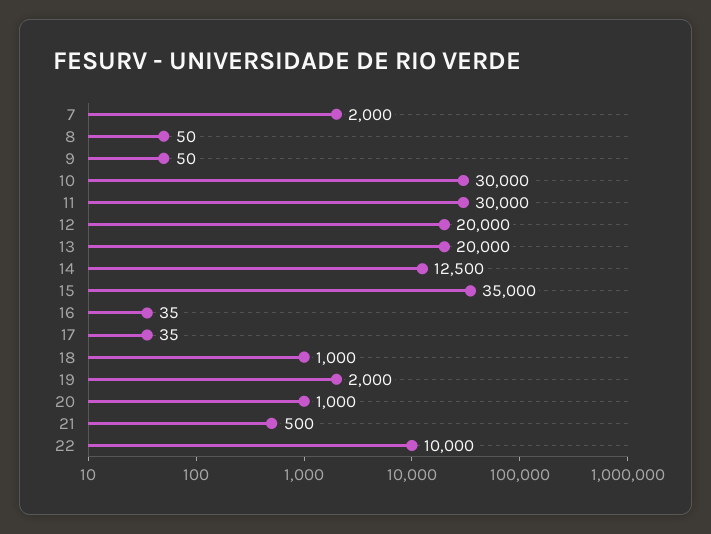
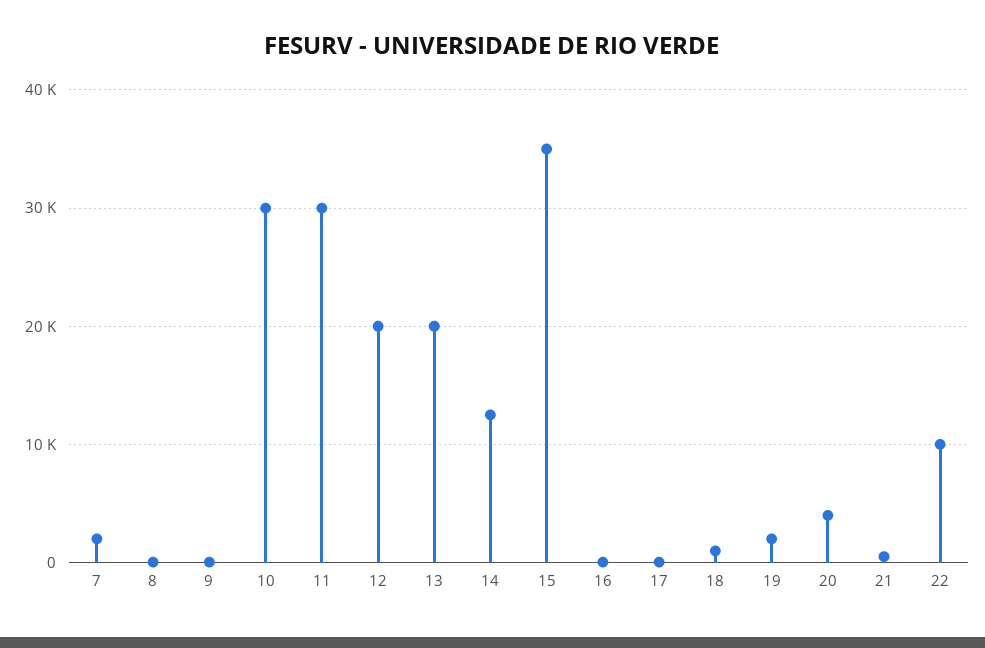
20: 1000 -> 4000

